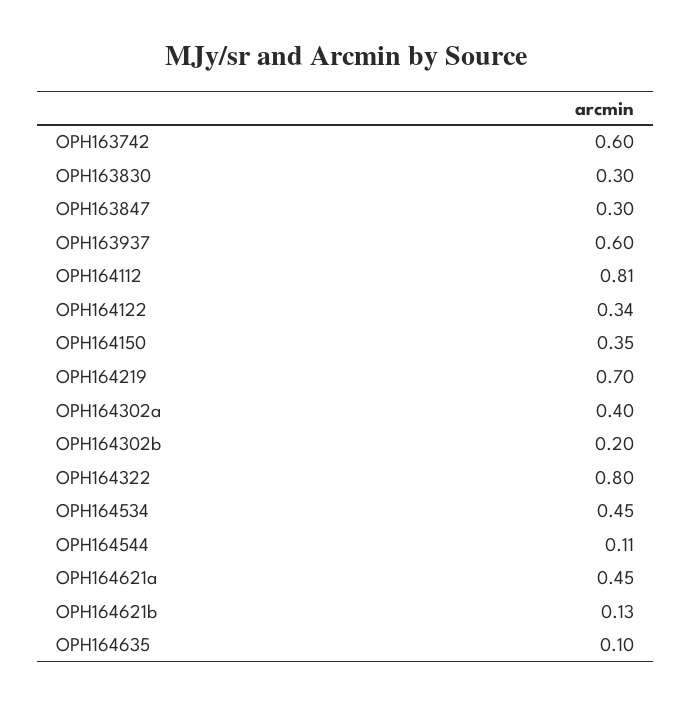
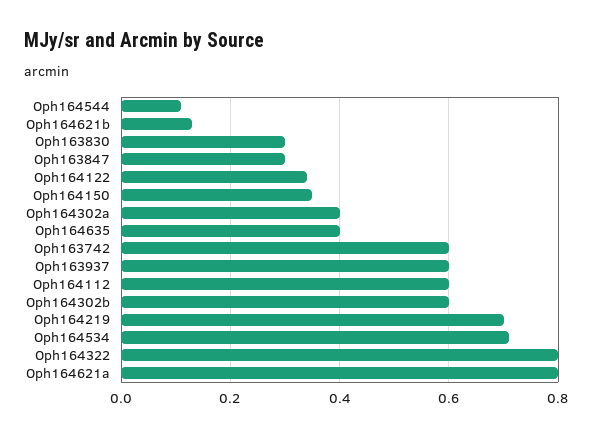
OPH164112: 0.81 -> 0.6
OPH164302b: 0.2 -> 0.6
OPH164534: 0.45 -> 0.7
OPH164621a: 0.45 -> 0.8
OPH164635: 0.1 -> 0.4

